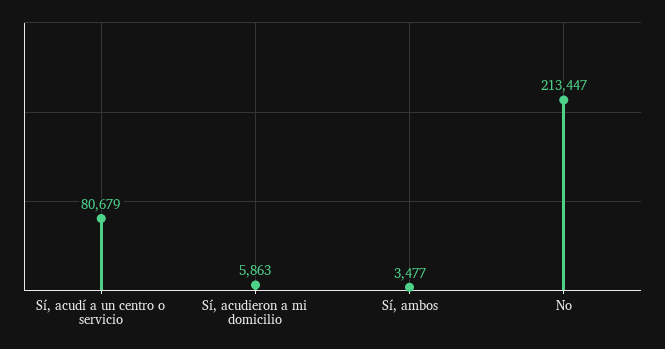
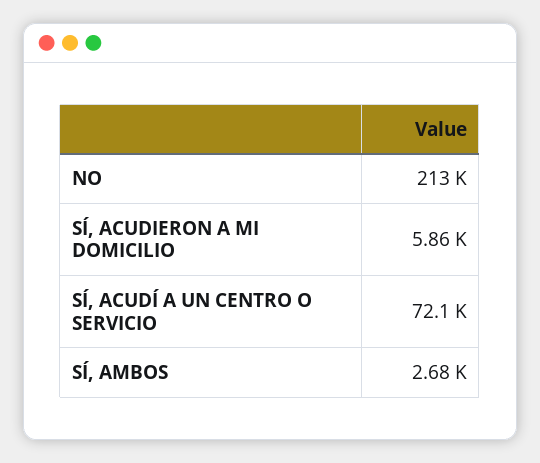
Sí, acudí a un centro o servicio: 80679 -> 72100
Sí, ambos: 3477 -> 2680

